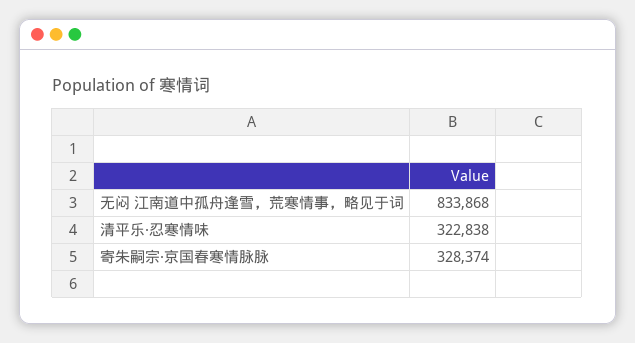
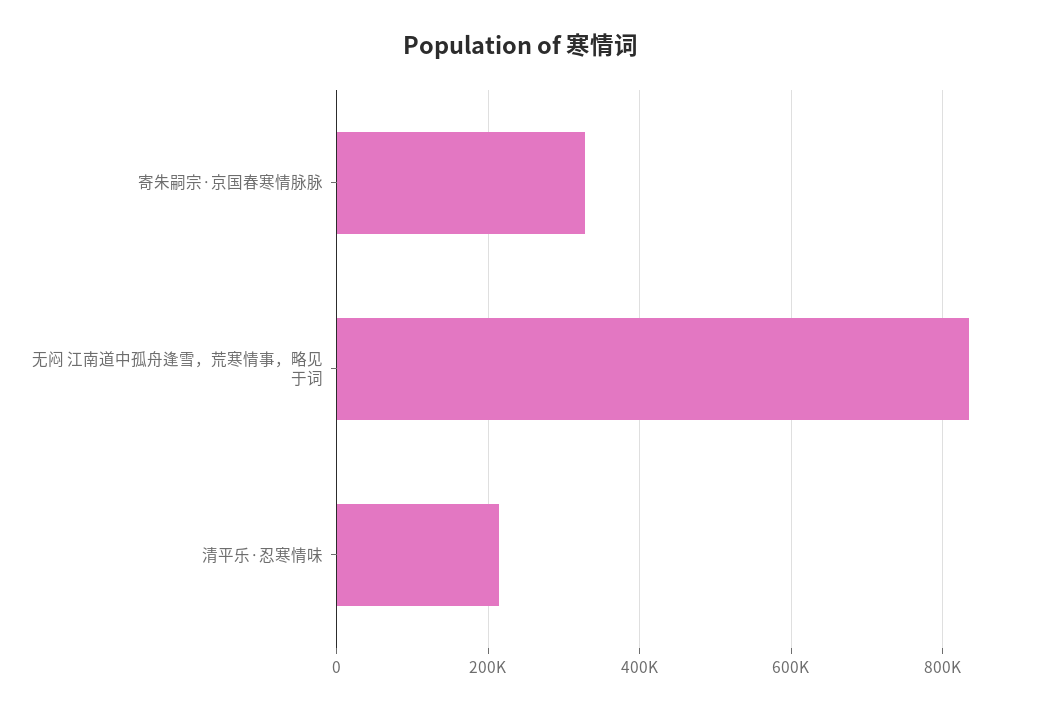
清平乐·忍寒情味: 322838 -> 220000

